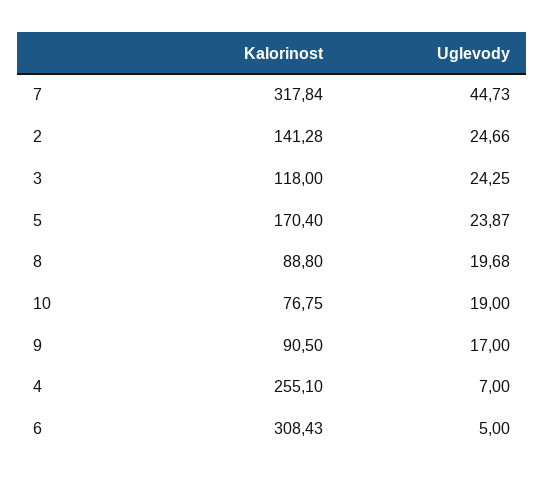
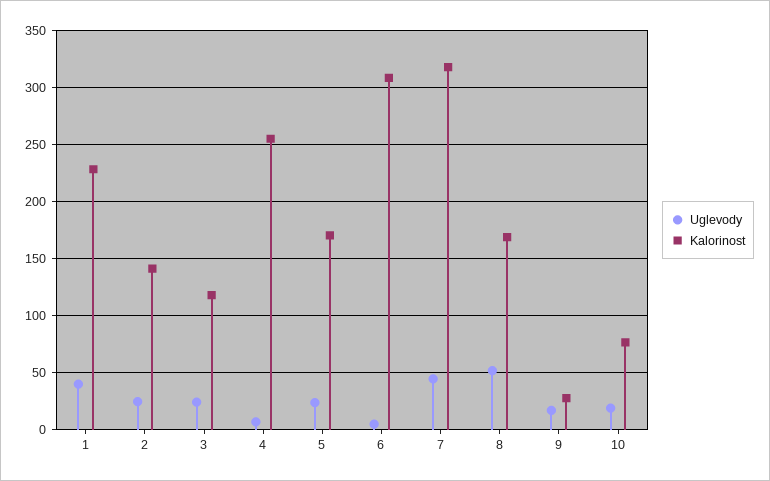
Kalorinost, 8: 88.8 -> 170
Uglevody, 8: 19.68 -> 50
Kalorinost, 9: 90.5 -> 30
Uglevody, 1: none -> 40
Kalorinost, 1: none -> 230

